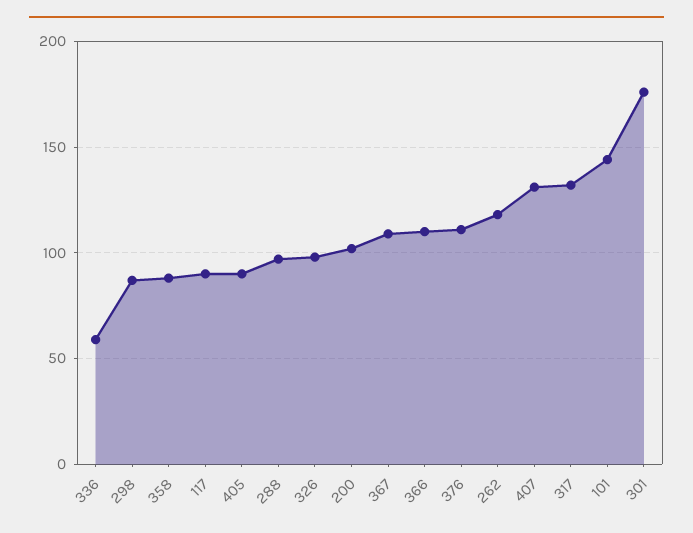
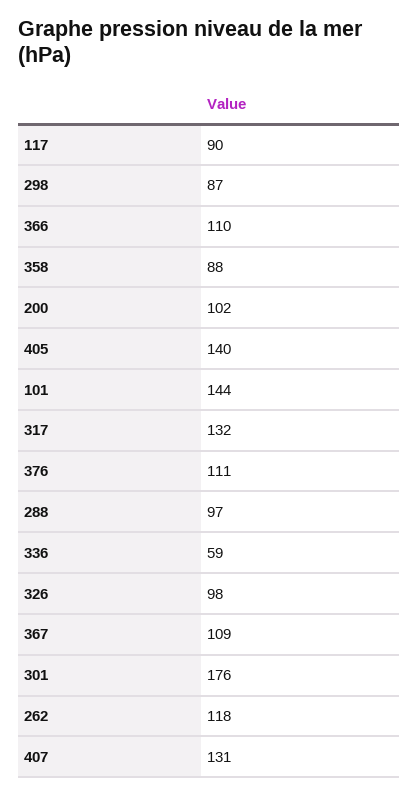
405: 90 -> 140

